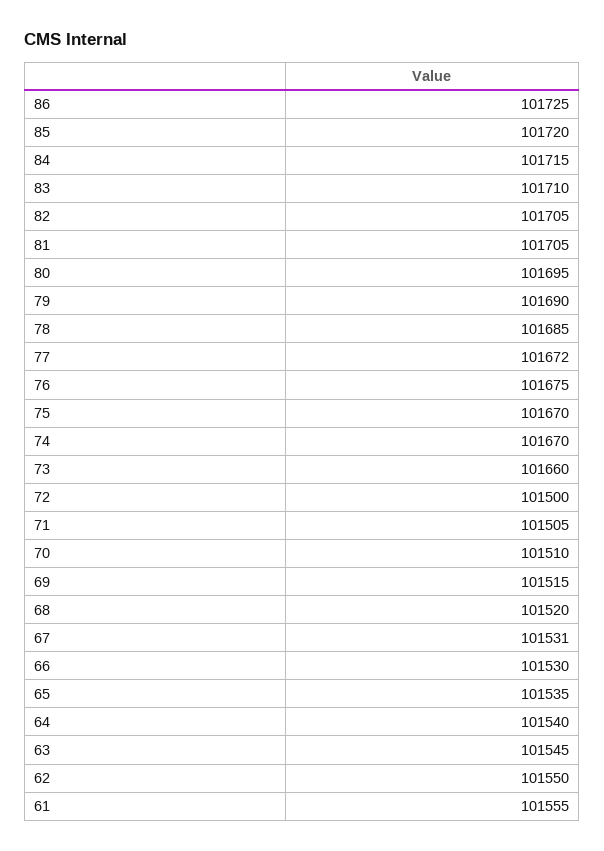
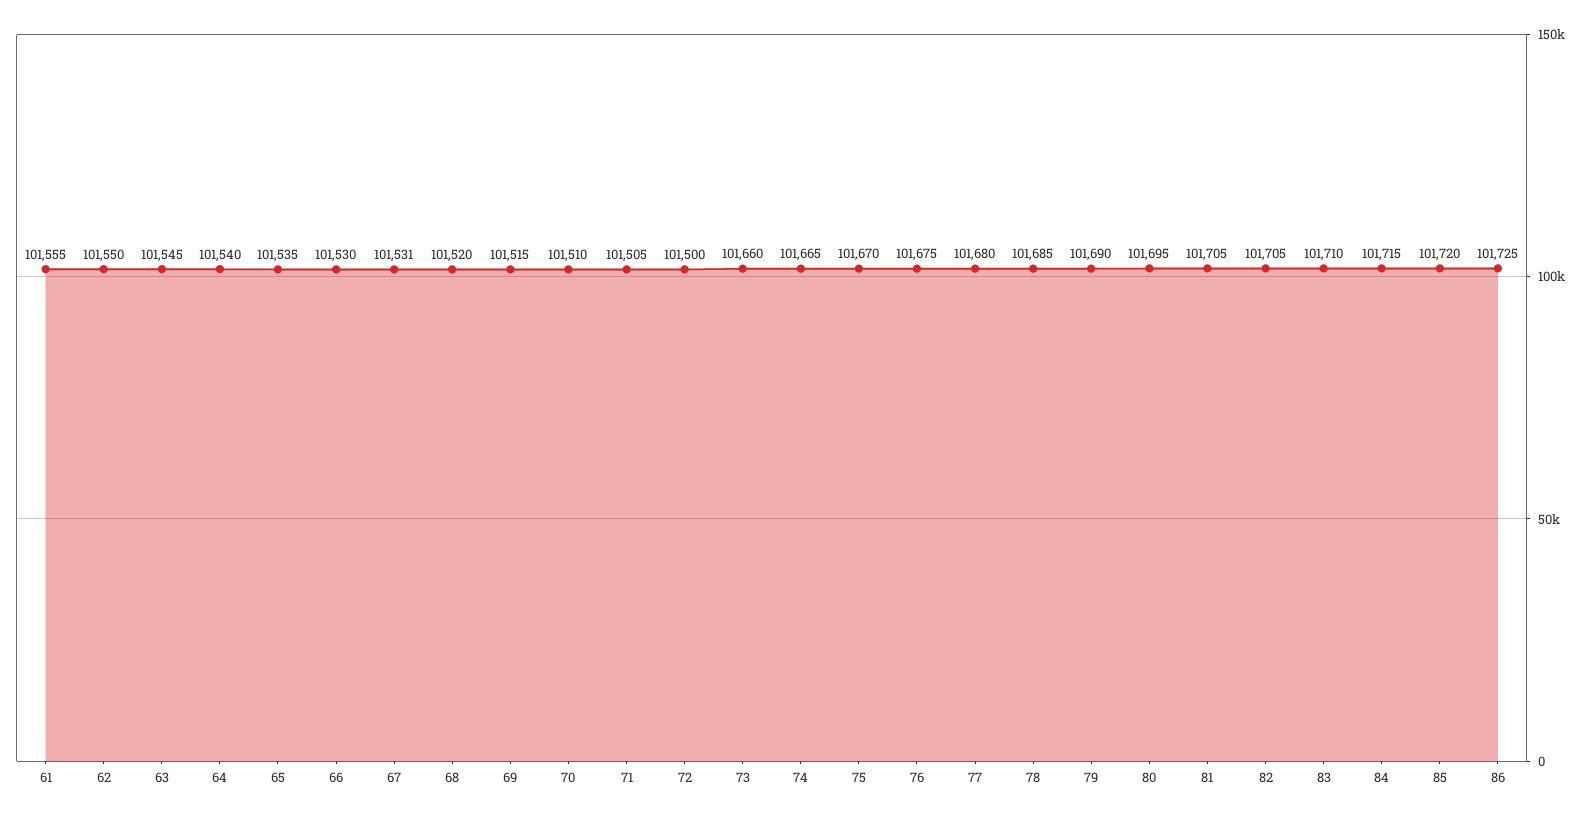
77: 101672 -> 101680
74: 101670 -> 101665

